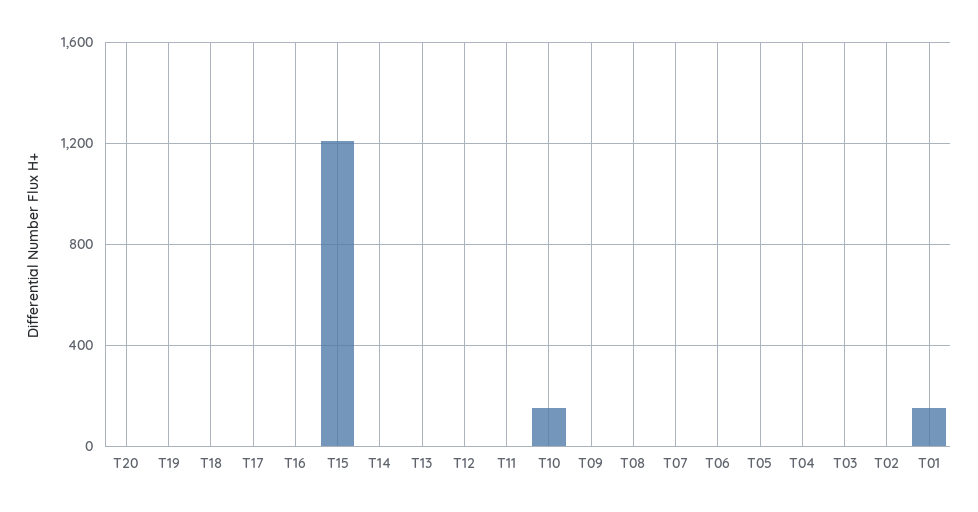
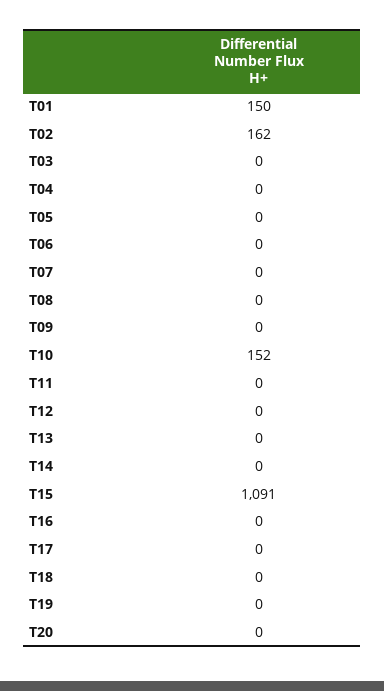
T15: 1200 -> 1091
T02: 0 -> 162

